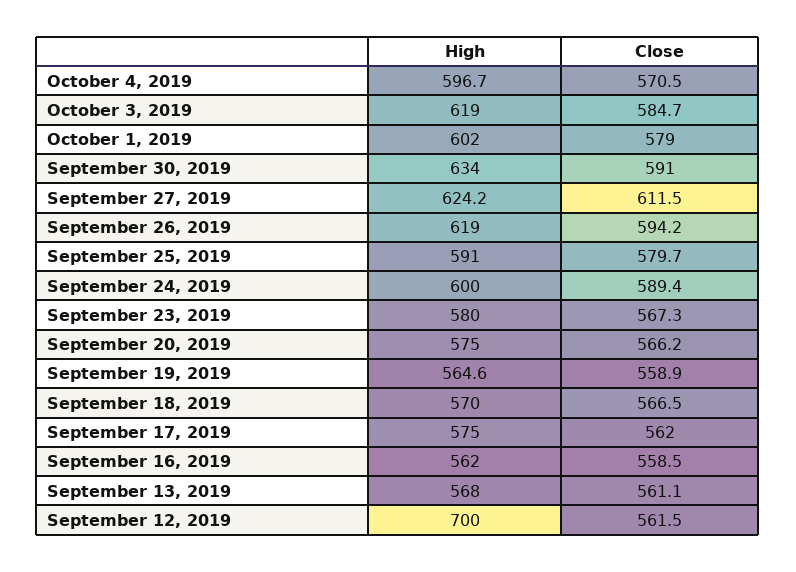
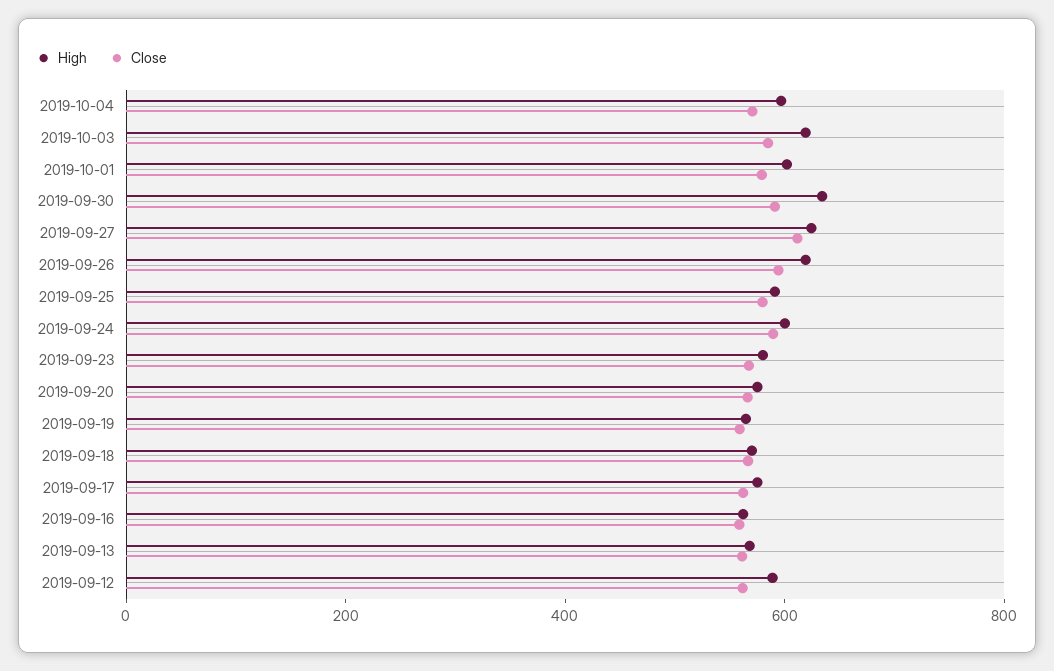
High, September 12, 2019: 700 -> 600

